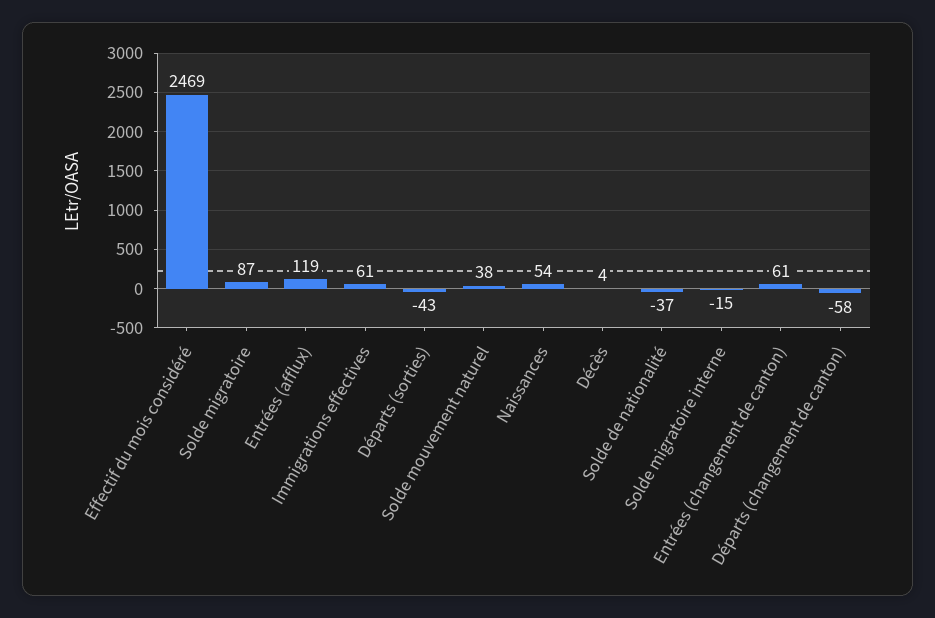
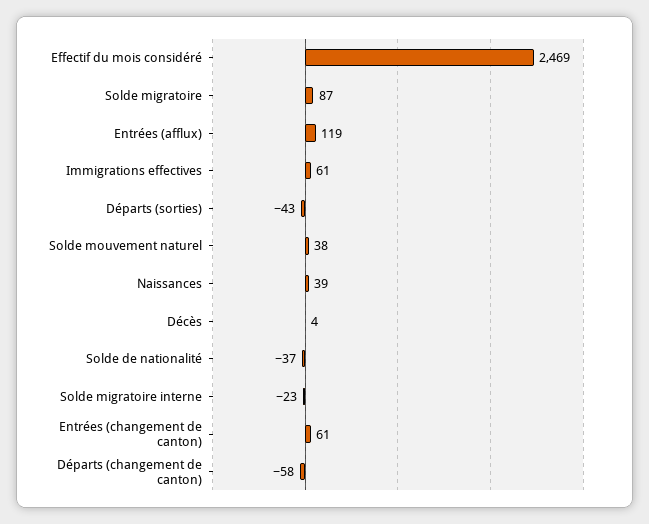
Naissances: 54 -> 39
Solde migratoire interne: -15 -> -23

